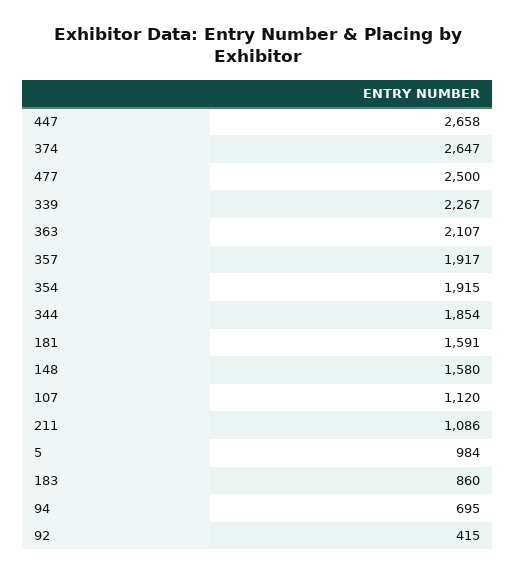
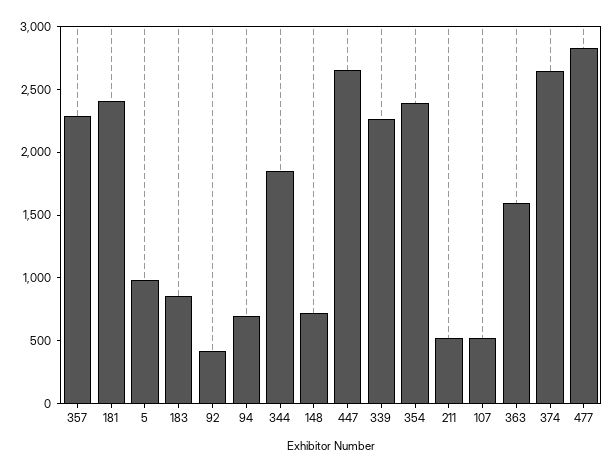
477: 2500 -> 2800
363: 2107 -> 1600
357: 1917 -> 2300
354: 1915 -> 2400
181: 1591 -> 2400
148: 1580 -> 700
107: 1120 -> 500
211: 1086 -> 500

